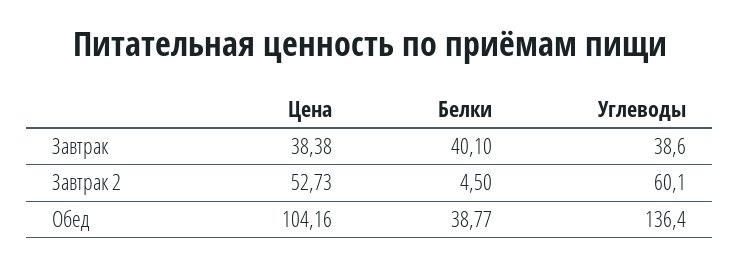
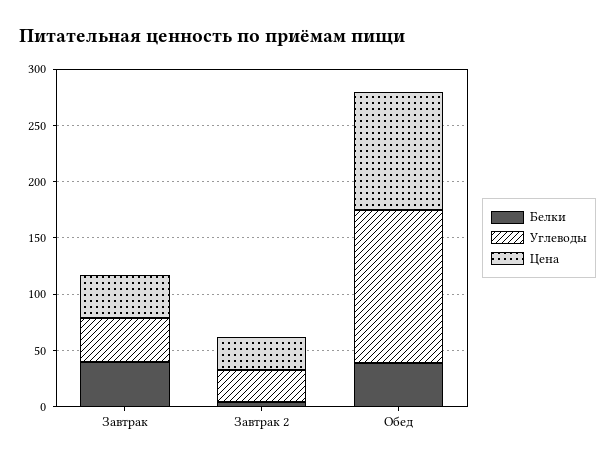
Цена, Завтрак 2: 52.73 -> 30
Углеводы, Завтрак 2: 60.1 -> 30

